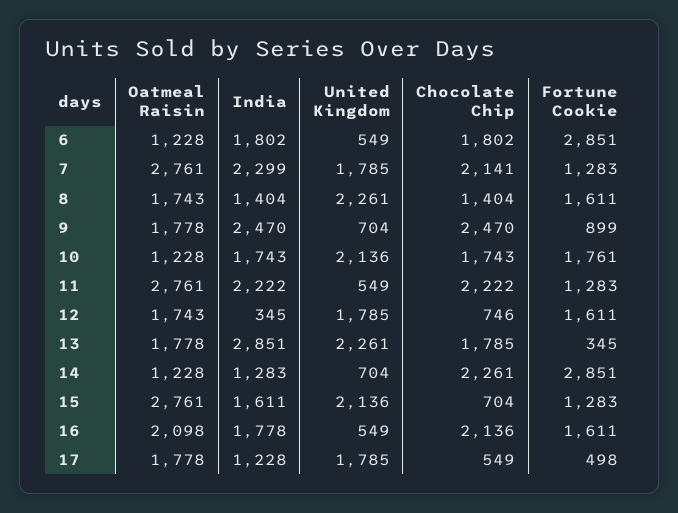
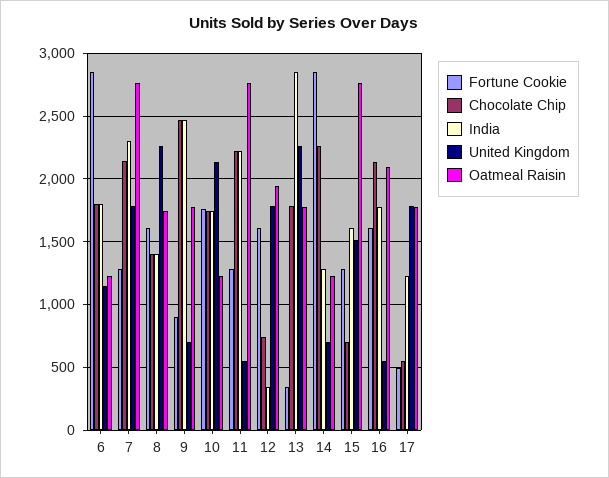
United Kingdom, 6: 549 -> 1150
Oatmeal Raisin, 12: 1743 -> 1950
United Kingdom, 15: 2136 -> 1500

